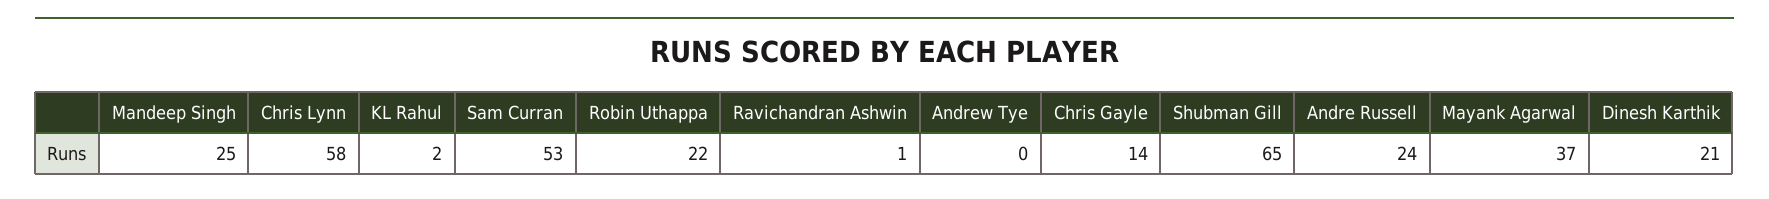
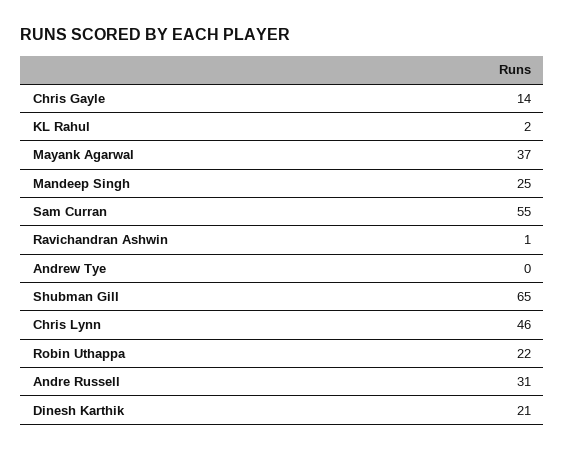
Chris Lynn: 58 -> 46
Sam Curran: 53 -> 55
Andre Russell: 24 -> 31

